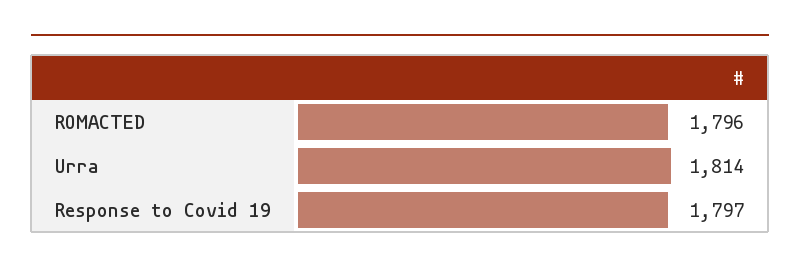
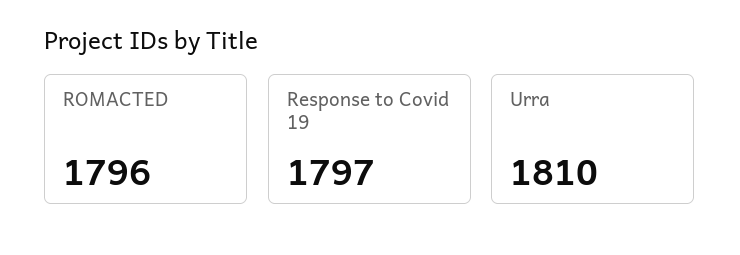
Urra: 1814 -> 1810

